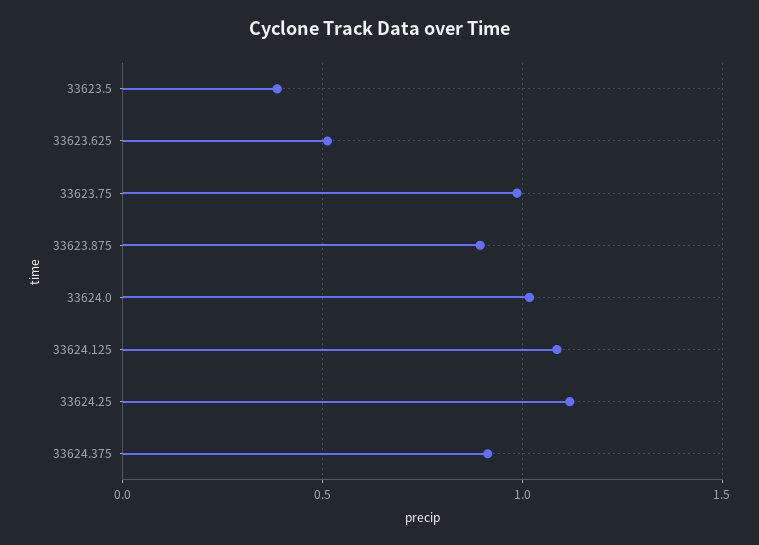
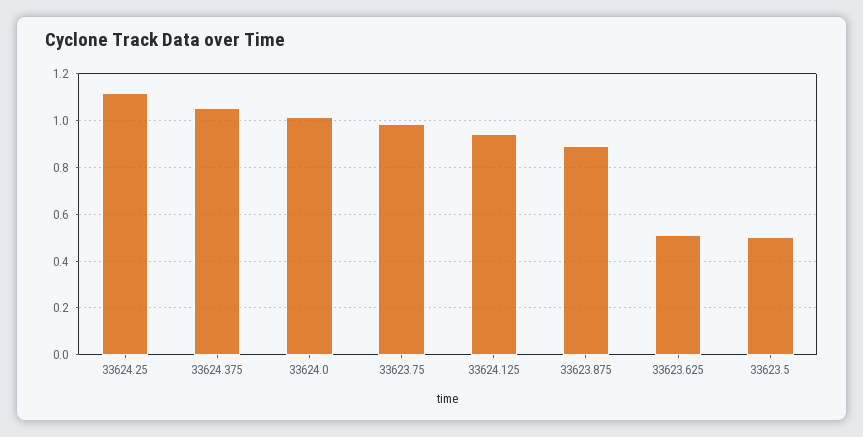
33623.5: 0.4 -> 0.5
33624.125: 1.1 -> 0.95
33624.375: 0.9 -> 1.05

